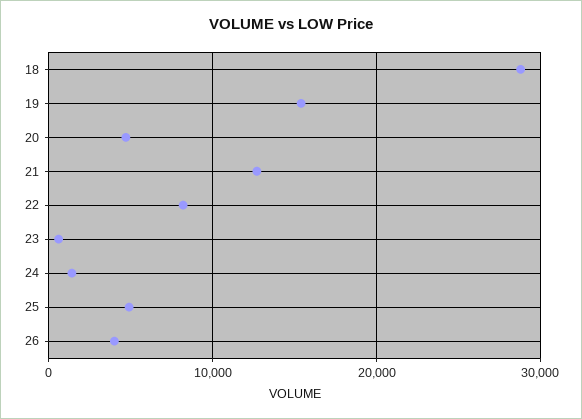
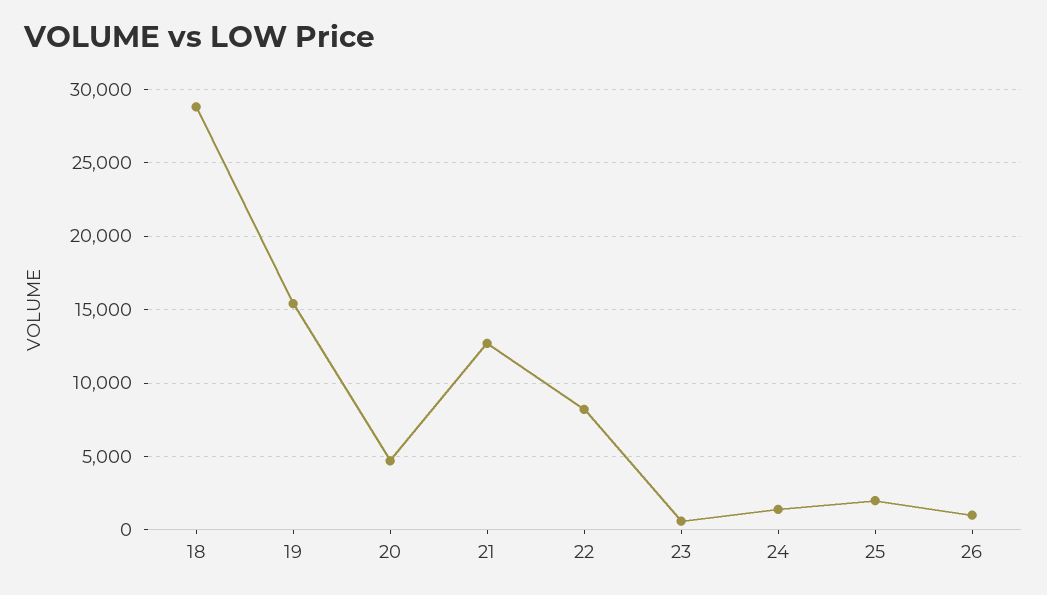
25: 5000 -> 2000
26: 4000 -> 1000

